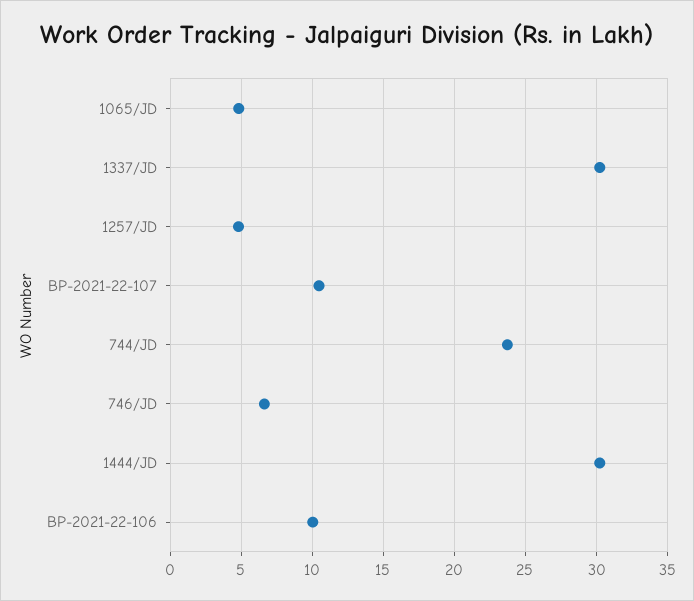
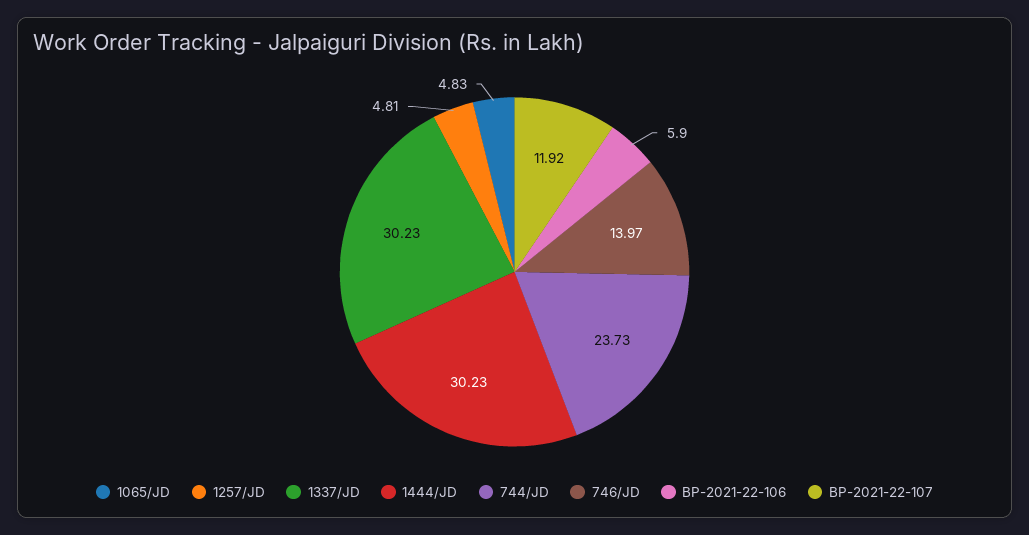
BP-2021-22-107: 10.5 -> 11.92
746/JD: 6.5 -> 13.97
BP-2021-22-106: 10 -> 5.9

